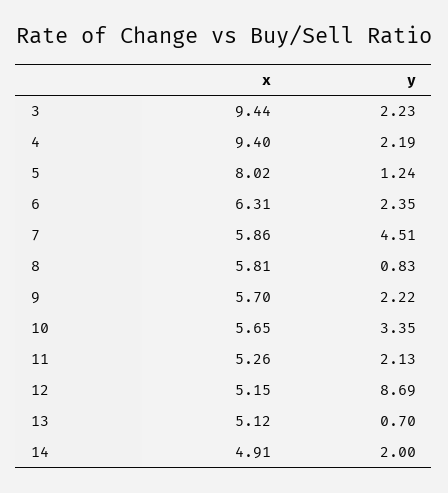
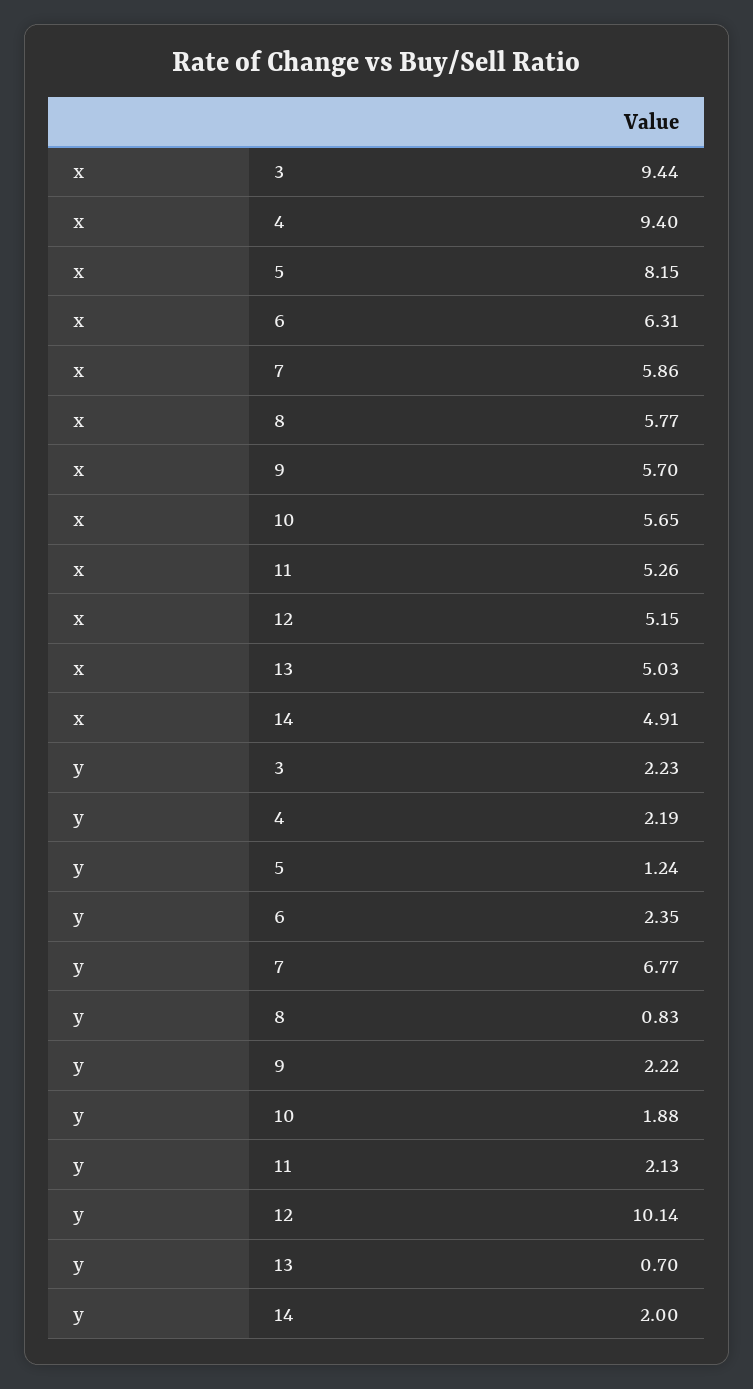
x, 5: 8.02 -> 8.15
y, 7: 4.51 -> 6.77
x, 8: 5.81 -> 5.77
y, 10: 3.35 -> 1.88
y, 12: 8.69 -> 10.14
x, 13: 5.12 -> 5.03

